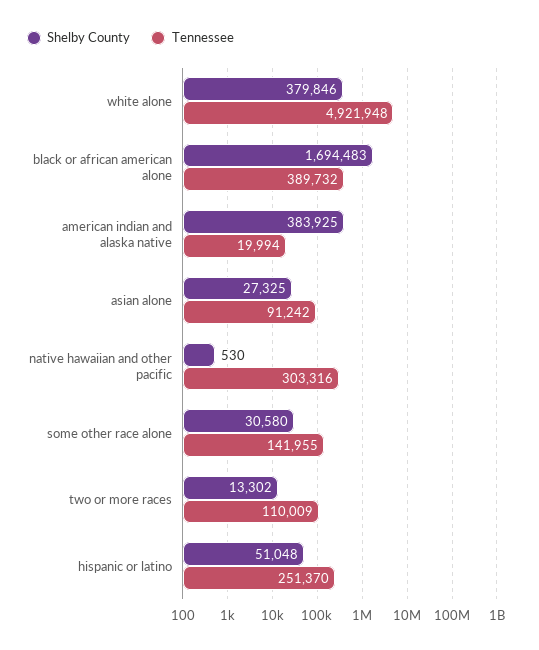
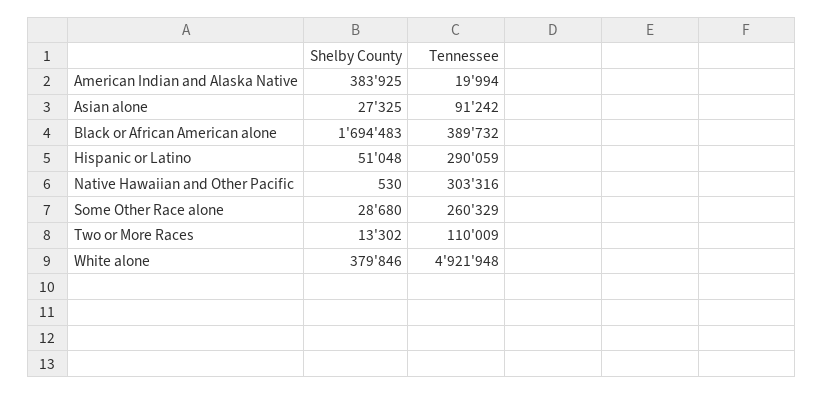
Shelby County, some other race alone: 30580 -> 28680
Tennessee, some other race alone: 141955 -> 260329
Tennessee, hispanic or latino: 251370 -> 290059

